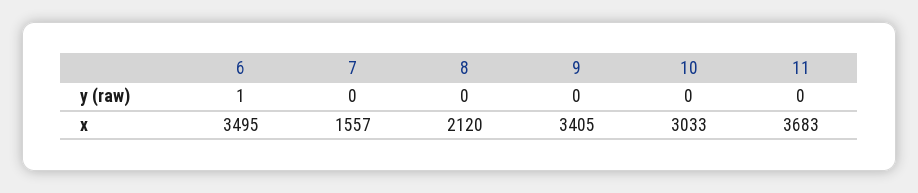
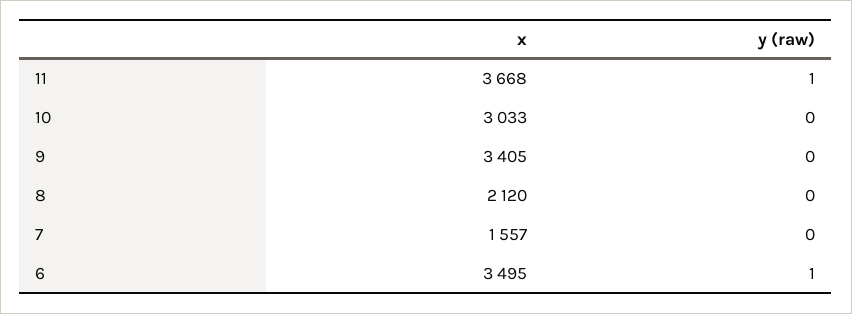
11, y (raw): 0 -> 1
11, x: 3683 -> 3668

